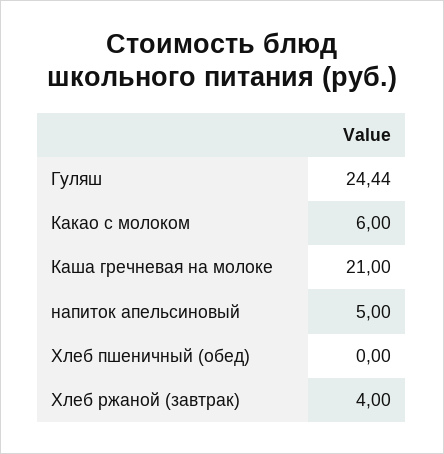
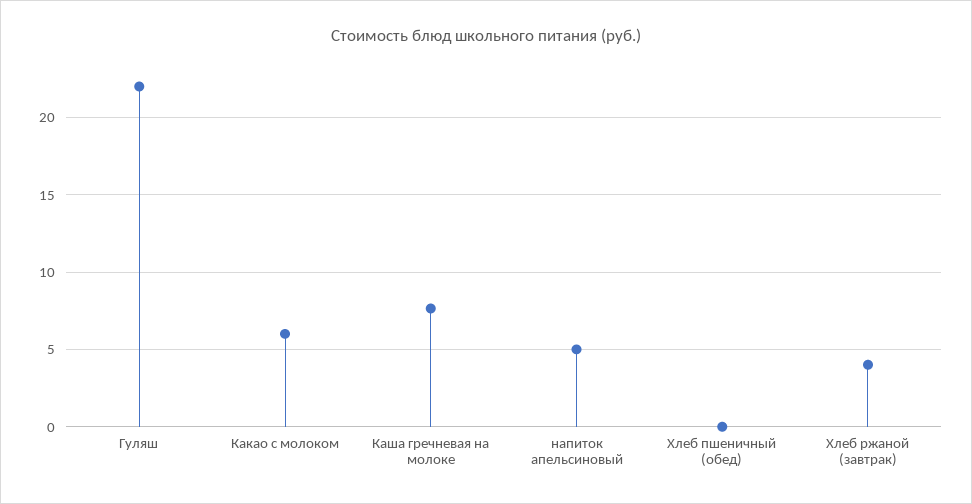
Гуляш: 24.44 -> 22
Каша гречневая на молоке: 21 -> 7.5

